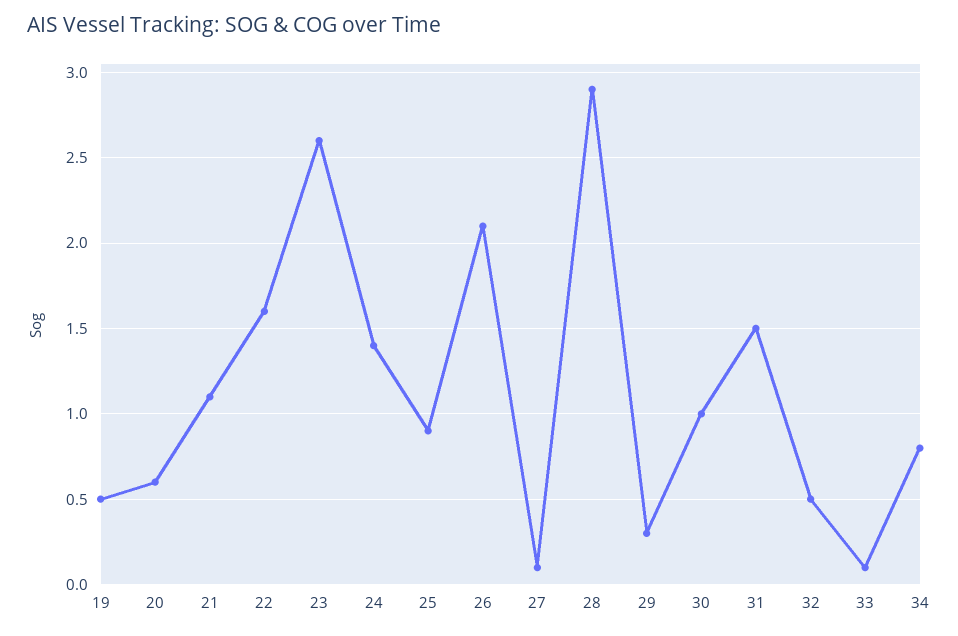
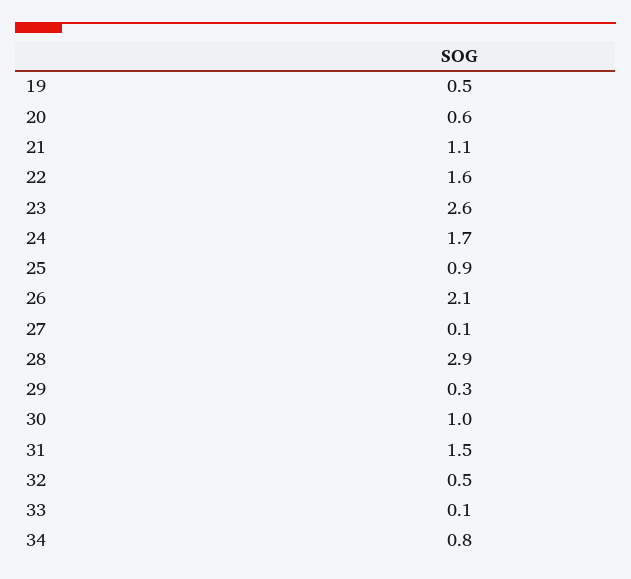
24: 1.4 -> 1.7

